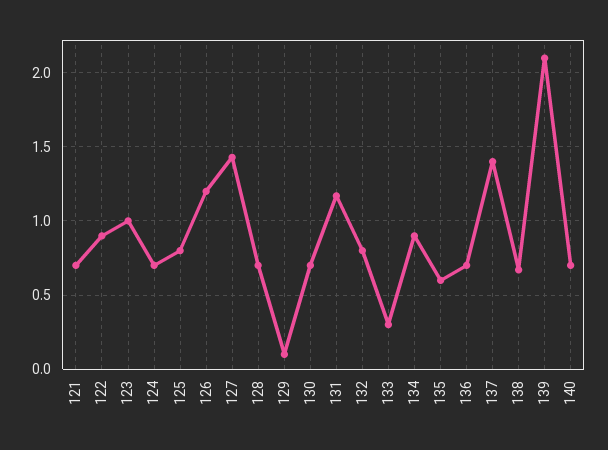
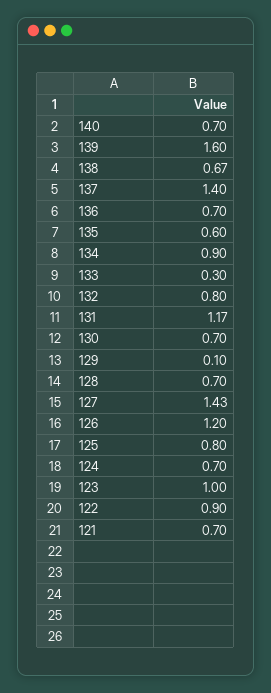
139: 2.1 -> 1.6

